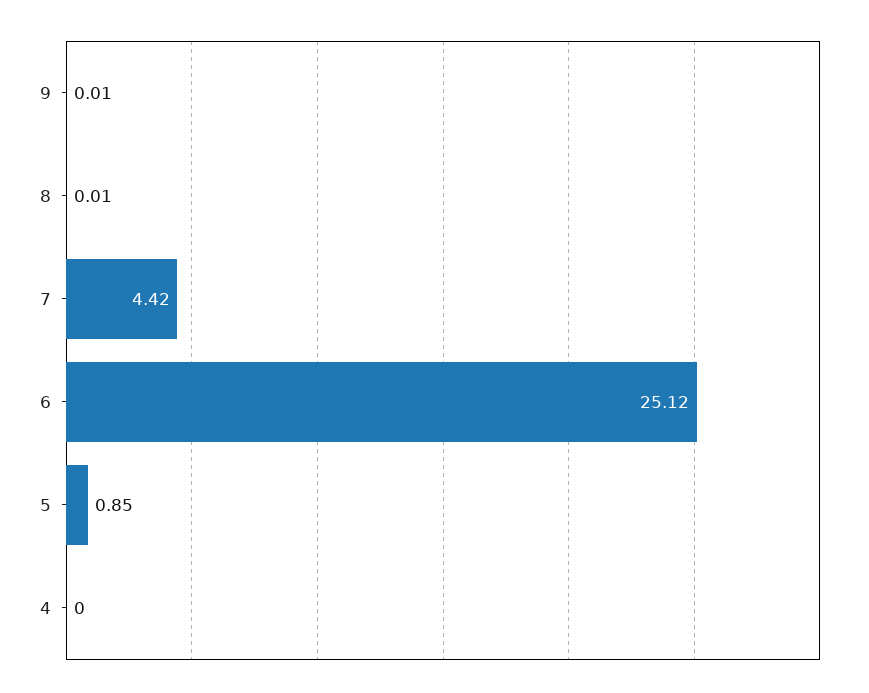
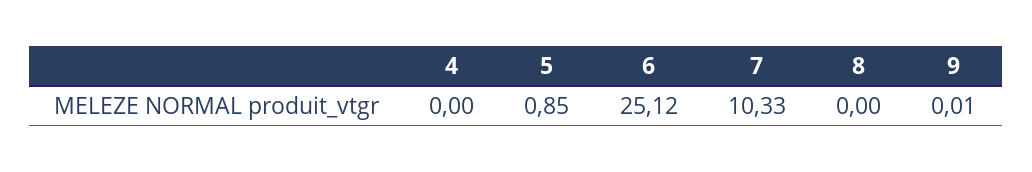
8: 0.01 -> 0
7: 4.42 -> 10.33

